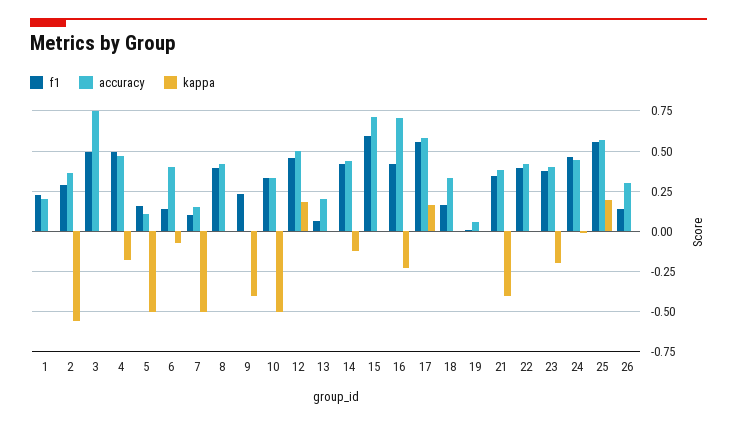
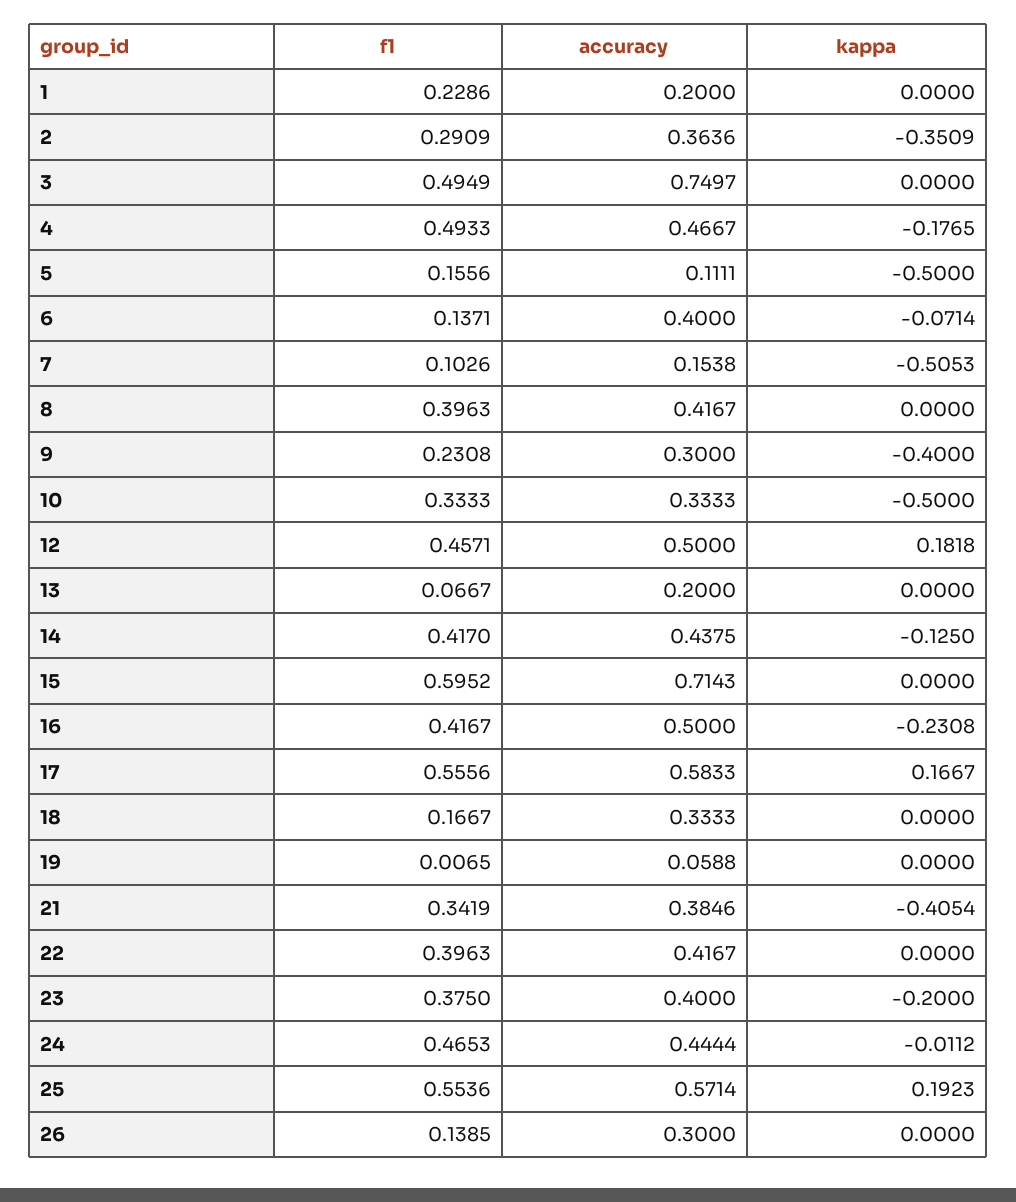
kappa, 2: -0.55 -> -0.3509
accuracy, 9: 0 -> 0.3
accuracy, 16: 0.7 -> 0.5

